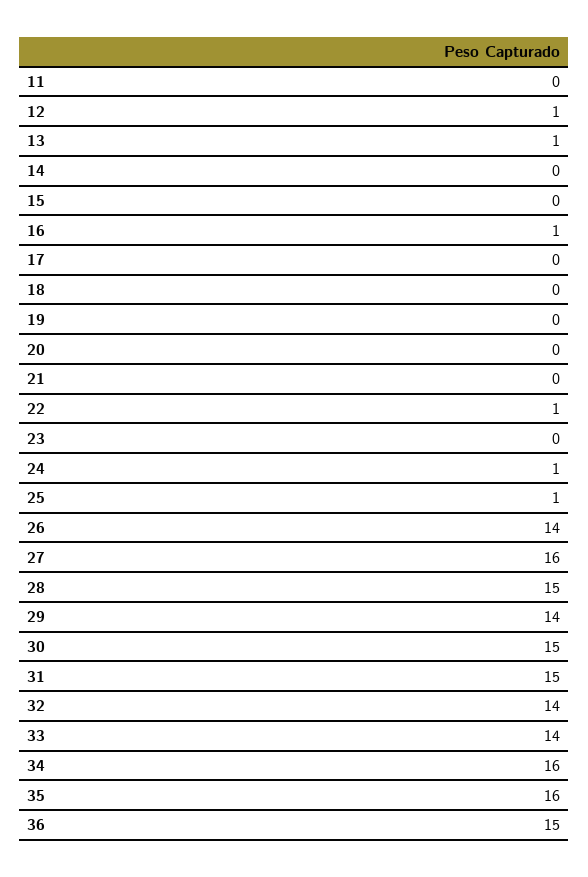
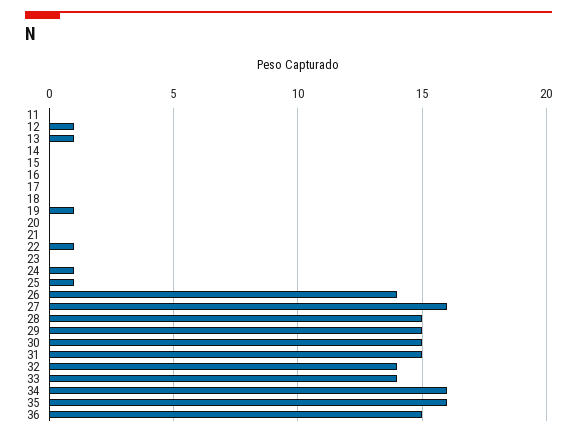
16: 1 -> 0
19: 0 -> 1
29: 14 -> 15

